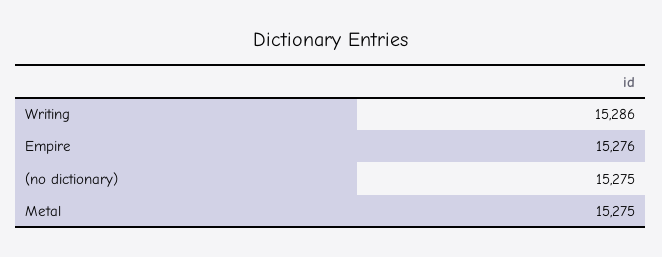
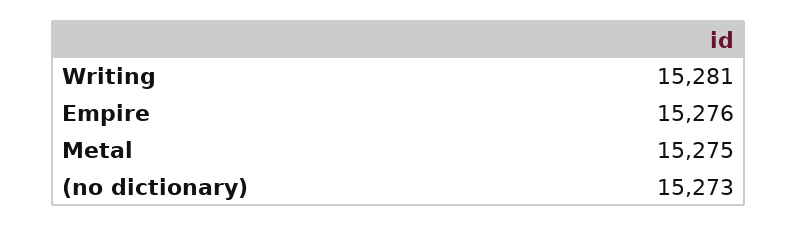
Writing: 15286 -> 15281
(no dictionary): 15275 -> 15273

